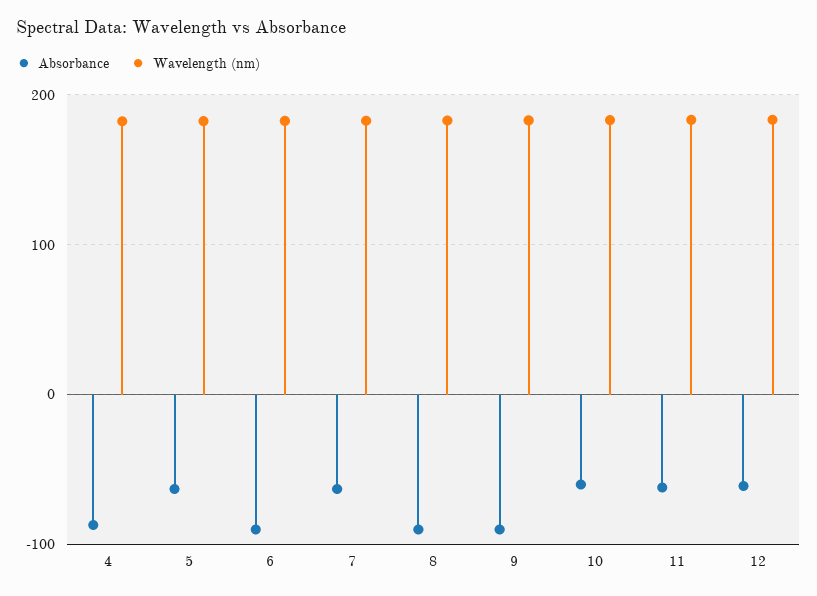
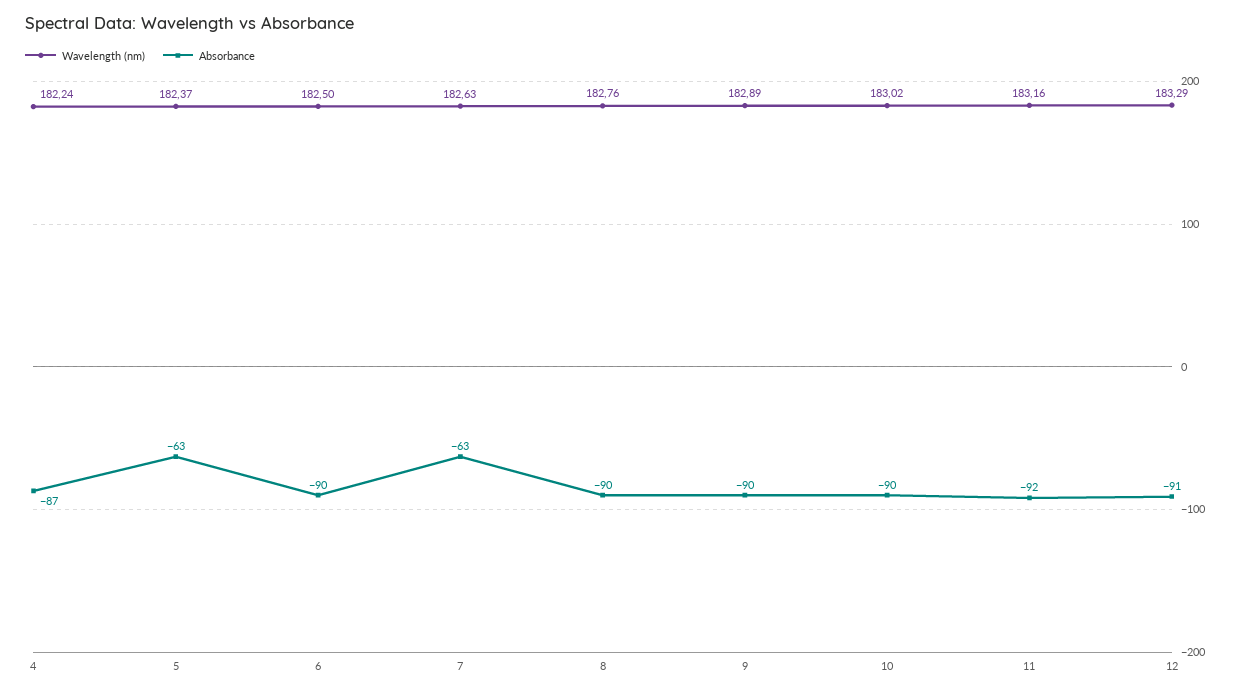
Absorbance, 10: -60 -> -90
Absorbance, 11: -60 -> -92
Absorbance, 12: -60 -> -91

